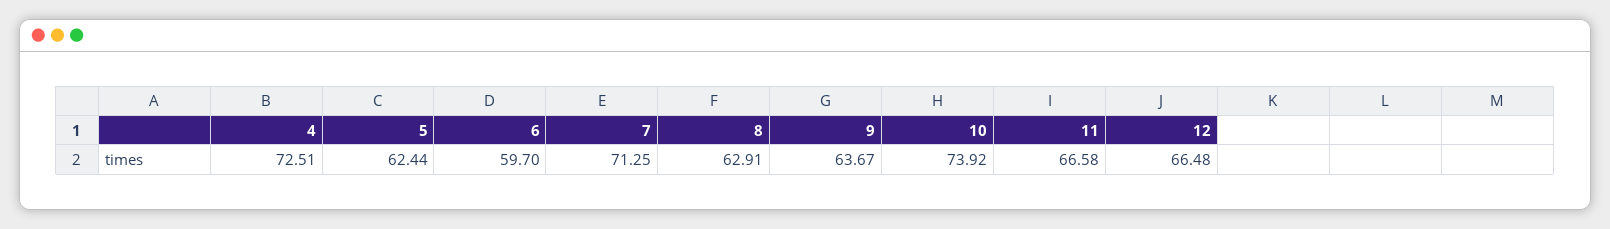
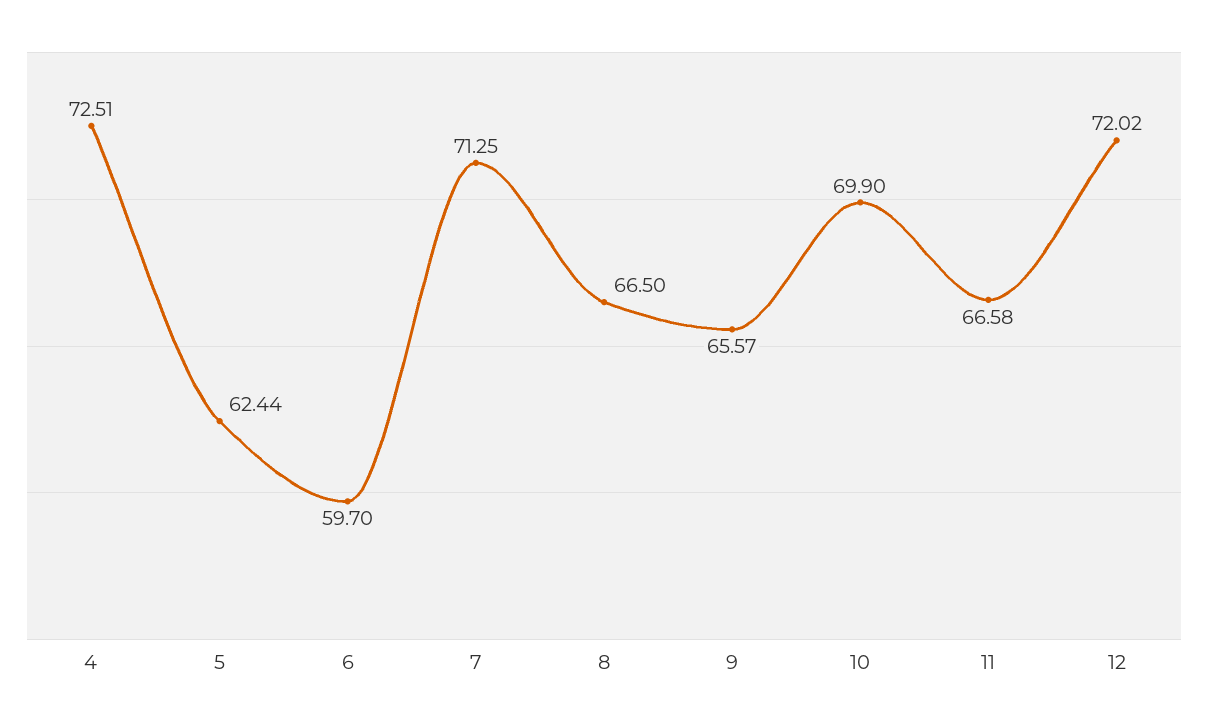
8: 62.91 -> 66.5
9: 63.67 -> 65.57
10: 73.92 -> 69.9
12: 66.48 -> 72.02

